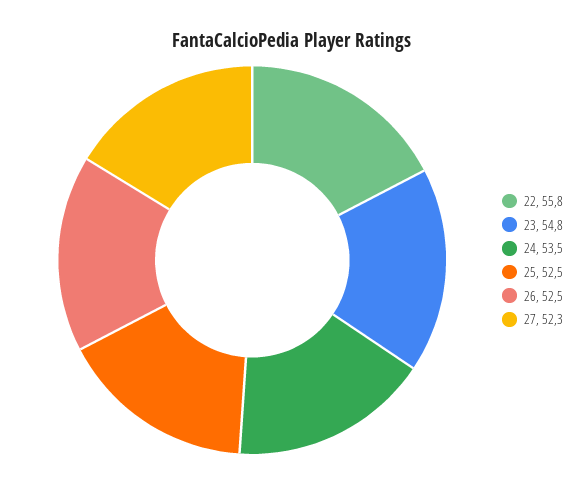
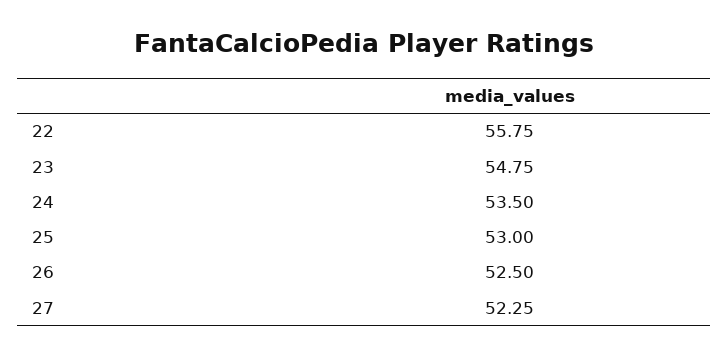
25: 52.5 -> 53

